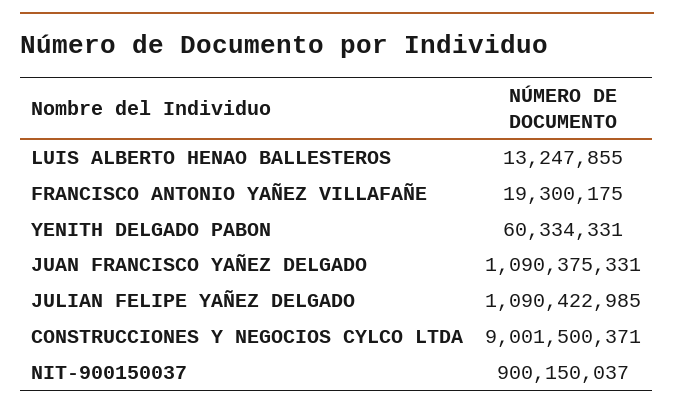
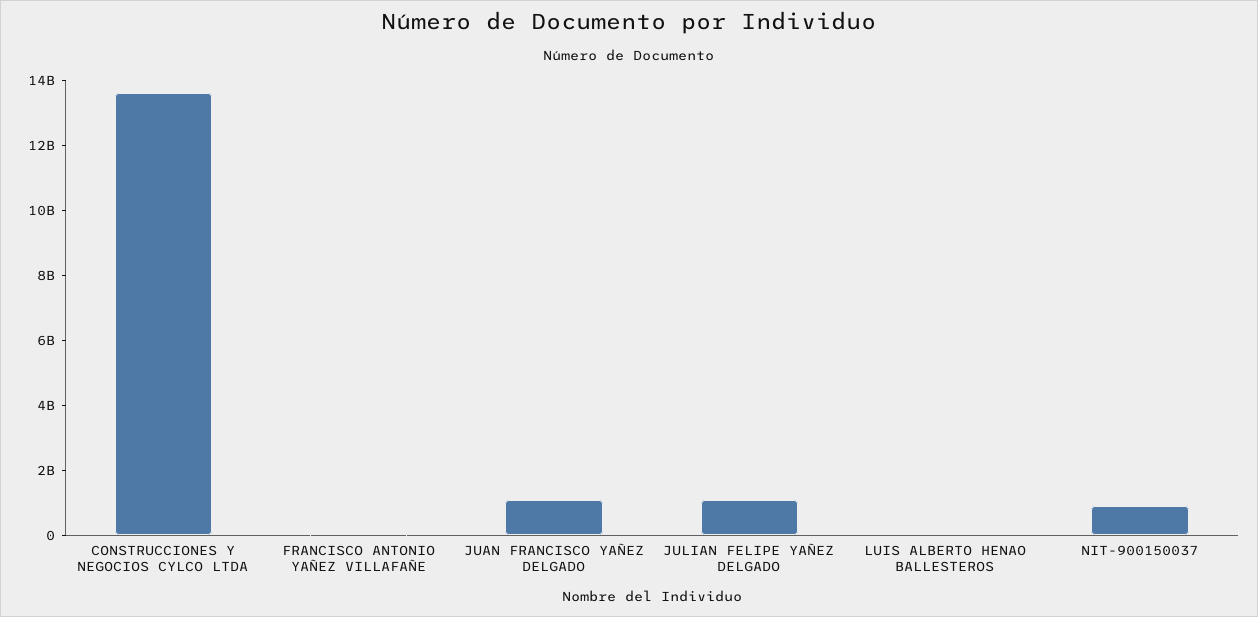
YENITH DELGADO PABON: 60334331 -> none
CONSTRUCCIONES Y NEGOCIOS CYLCO LTDA: 9001500371 -> 13500000000

